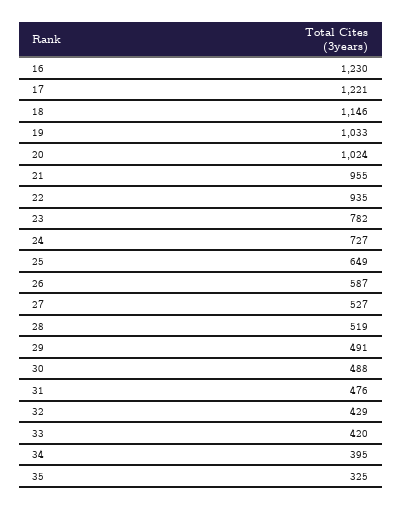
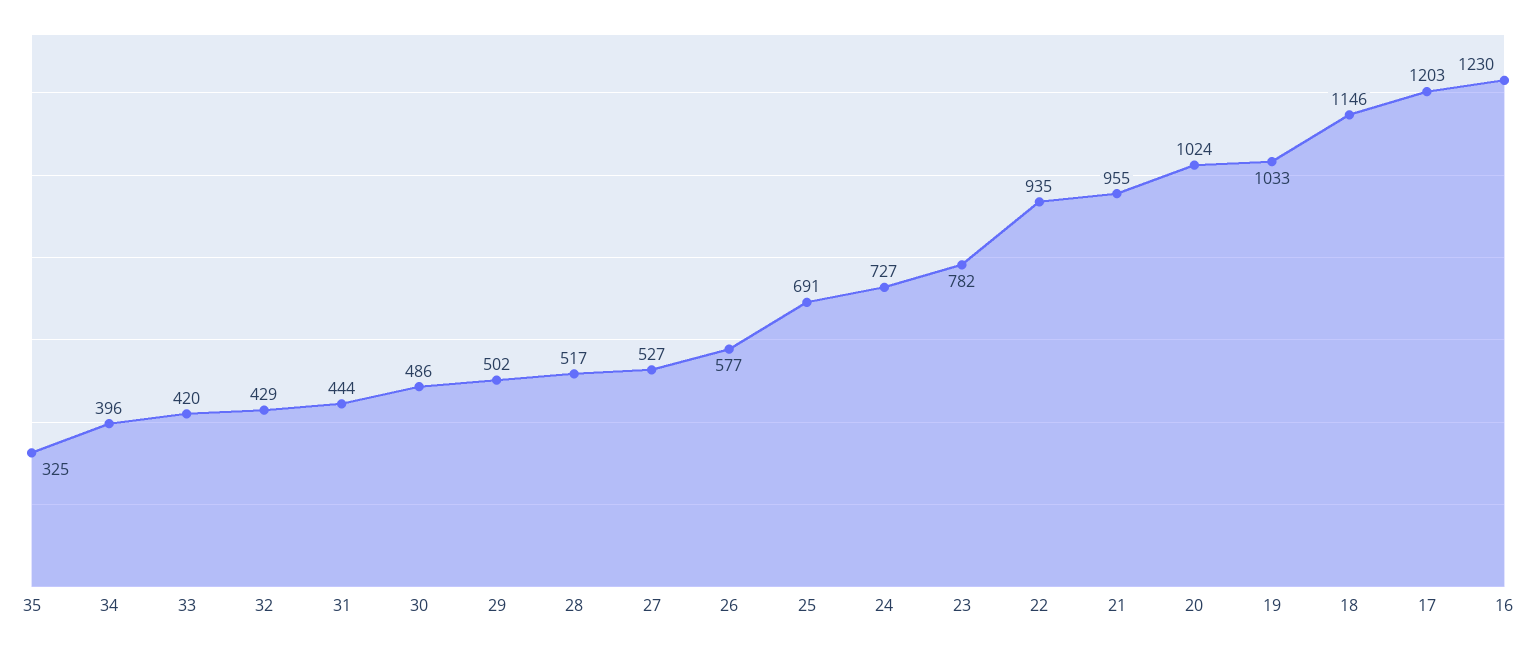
17: 1221 -> 1203
25: 649 -> 691
26: 587 -> 577
28: 519 -> 517
29: 491 -> 502
30: 488 -> 486
31: 476 -> 444
34: 395 -> 396

